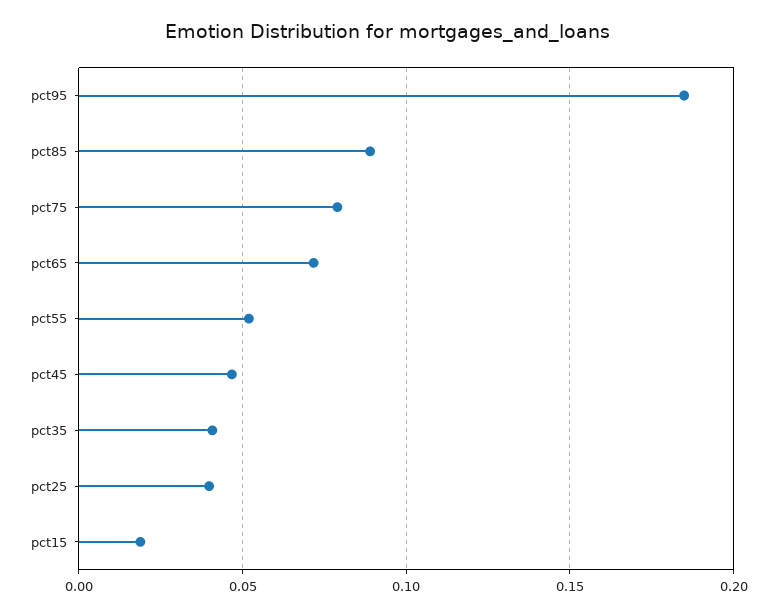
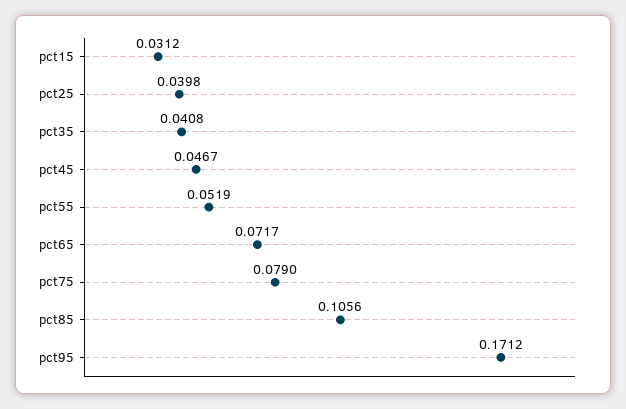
pct95: 0.185 -> 0.1712
pct85: 0.09 -> 0.1056
pct15: 0.02 -> 0.0312

